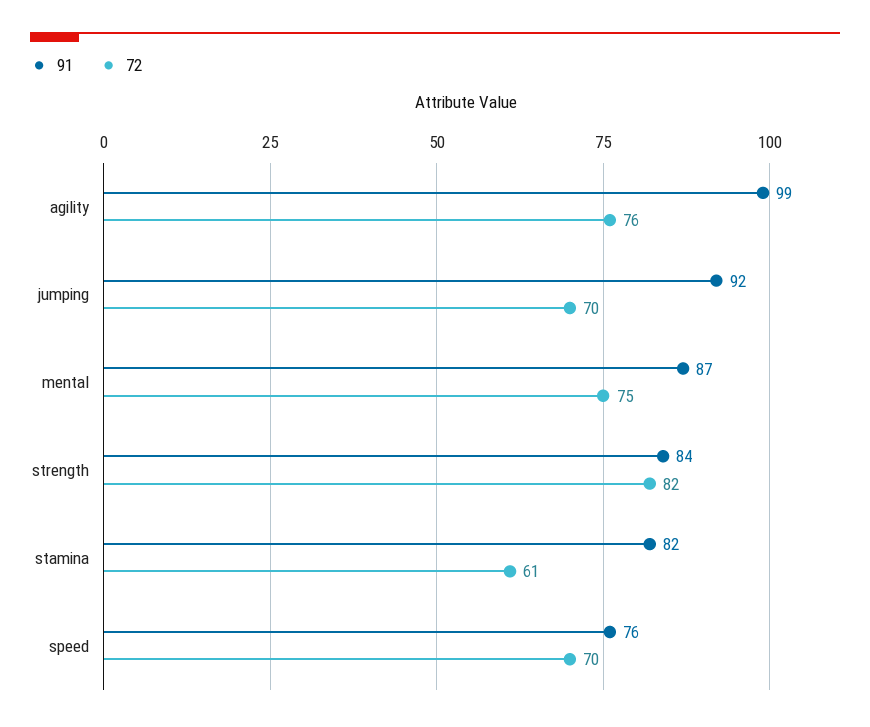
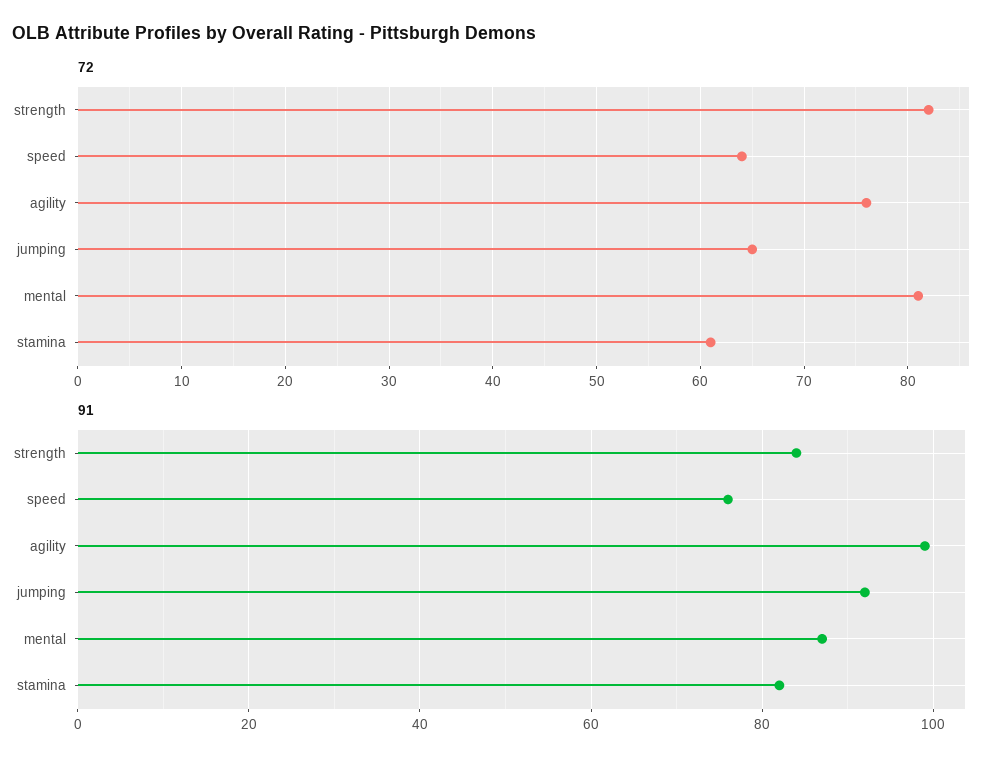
72, jumping: 70 -> 65
72, mental: 75 -> 81
72, speed: 70 -> 64

